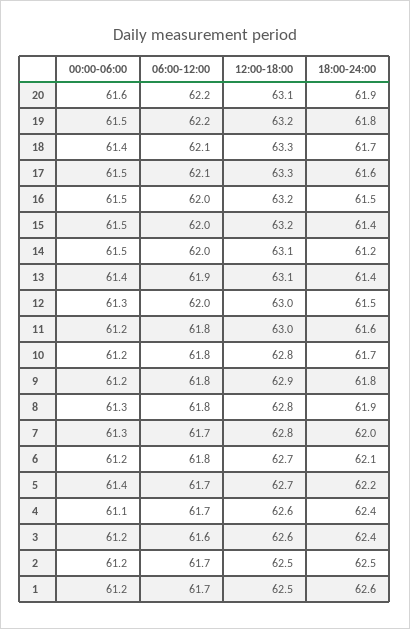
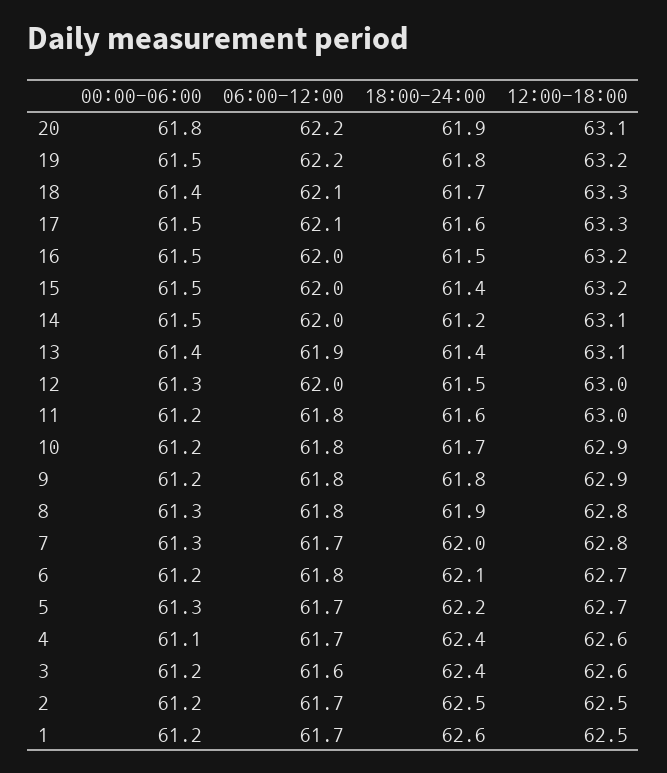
00:00-06:00, 20: 61.6 -> 61.8
12:00-18:00, 10: 62.8 -> 62.9
00:00-06:00, 5: 61.4 -> 61.3

